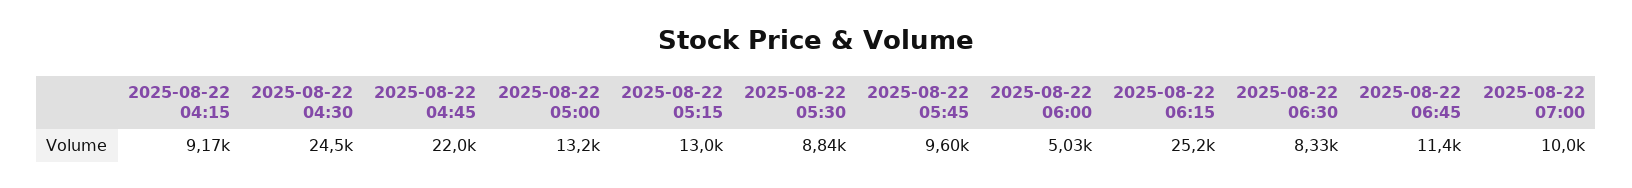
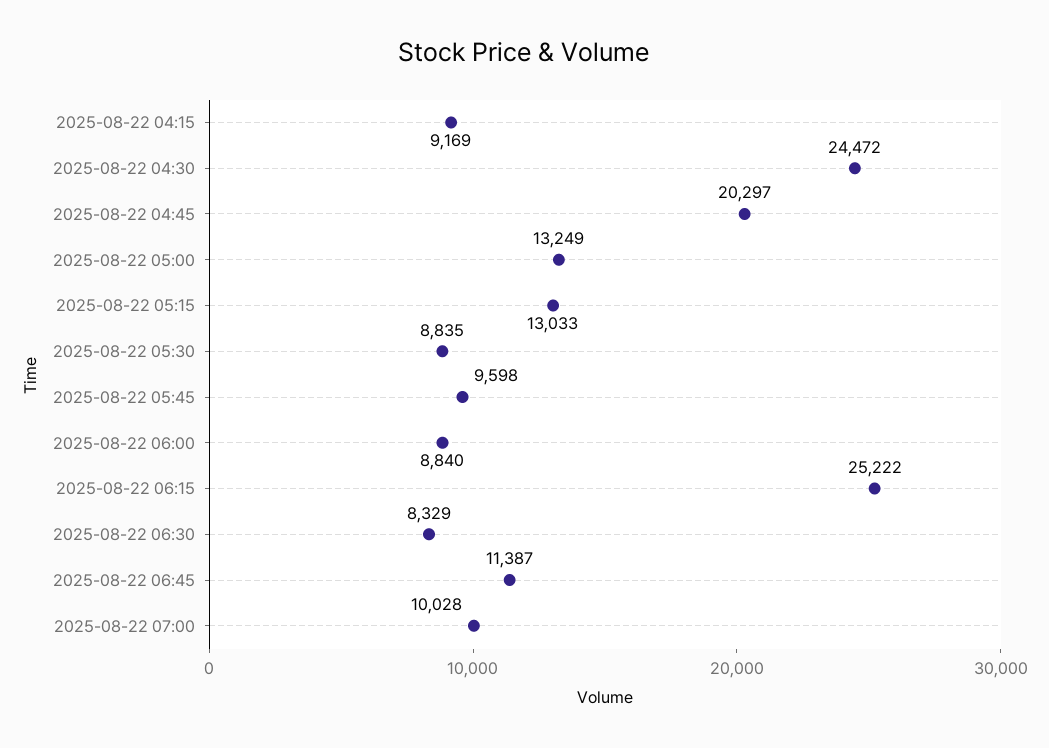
2025-08-22 04:45: 22000 -> 20297
2025-08-22 06:00: 5030 -> 8840

